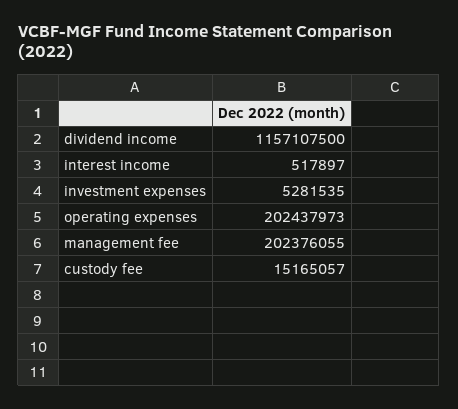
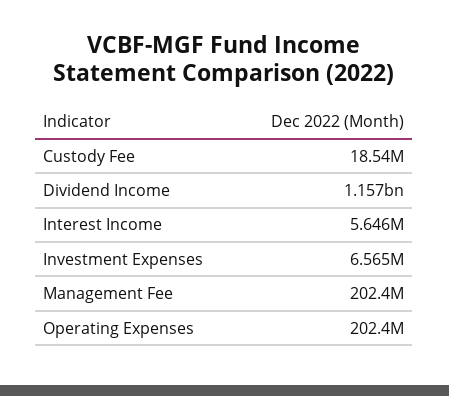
interest income: 517897 -> 5646000
investment expenses: 5281535 -> 6565000
custody fee: 15165057 -> 18540000

